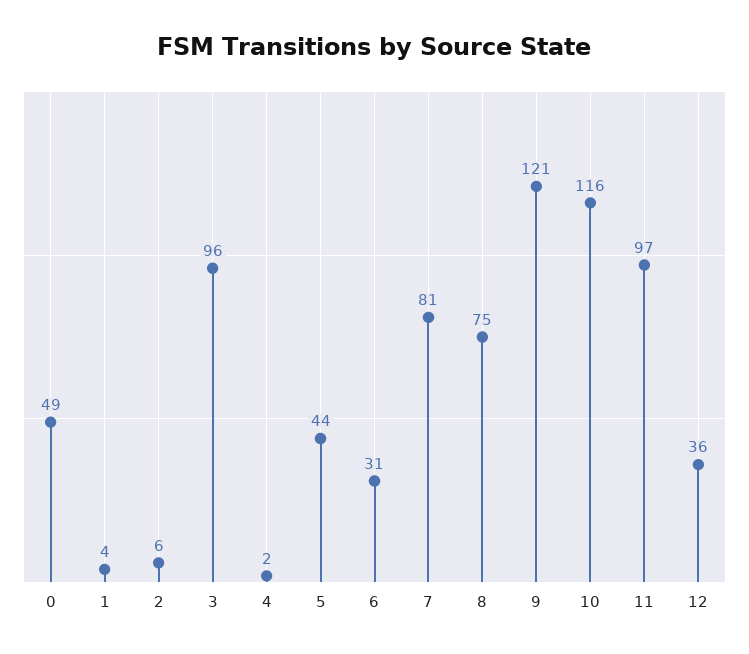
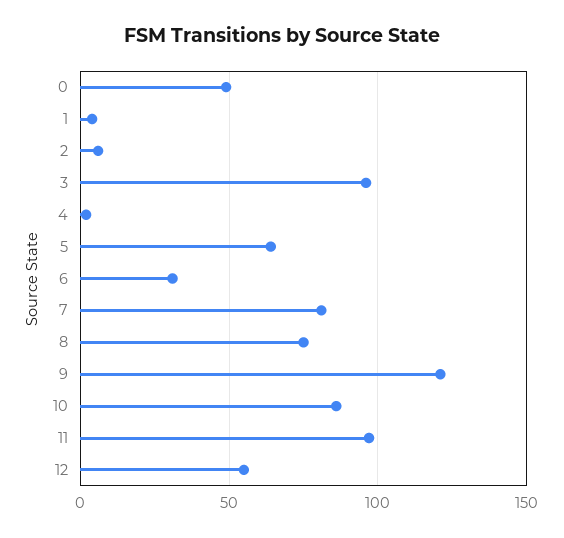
5: 44 -> 65
10: 116 -> 85
12: 36 -> 55

